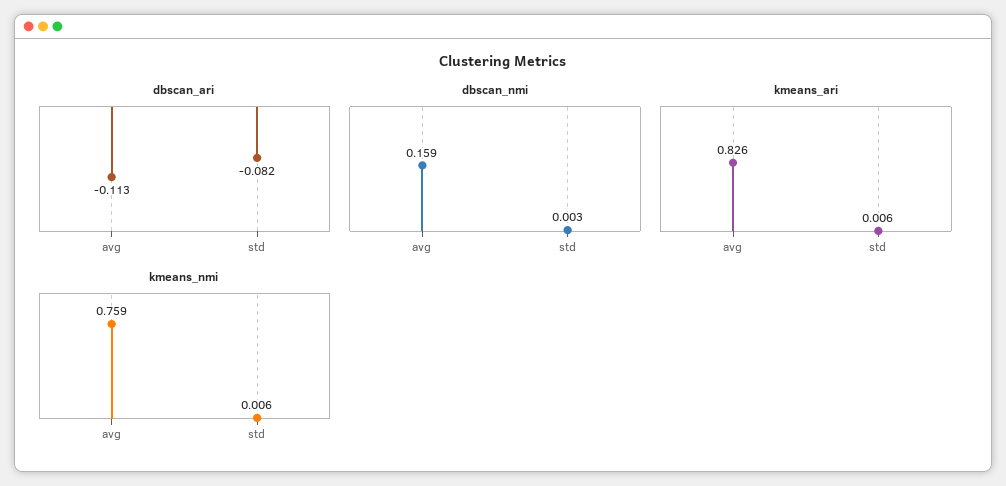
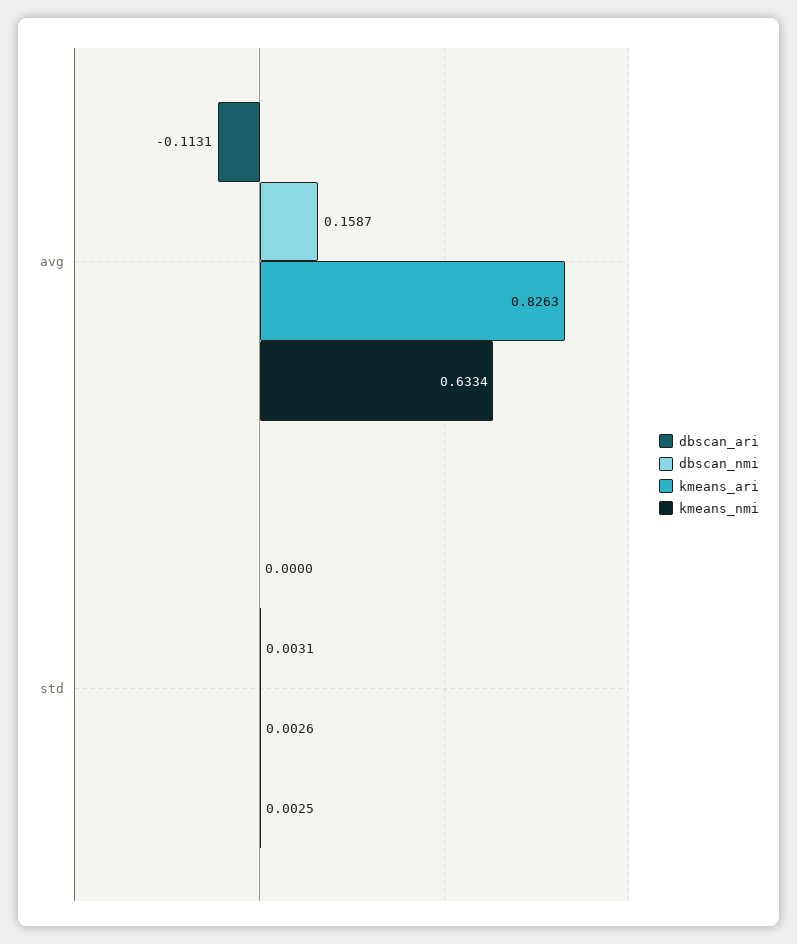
dbscan_ari, std: -0.082 -> 0
kmeans_ari, std: 0.006 -> 0.0026
kmeans_nmi, avg: 0.759 -> 0.6334
kmeans_nmi, std: 0.006 -> 0.0025

